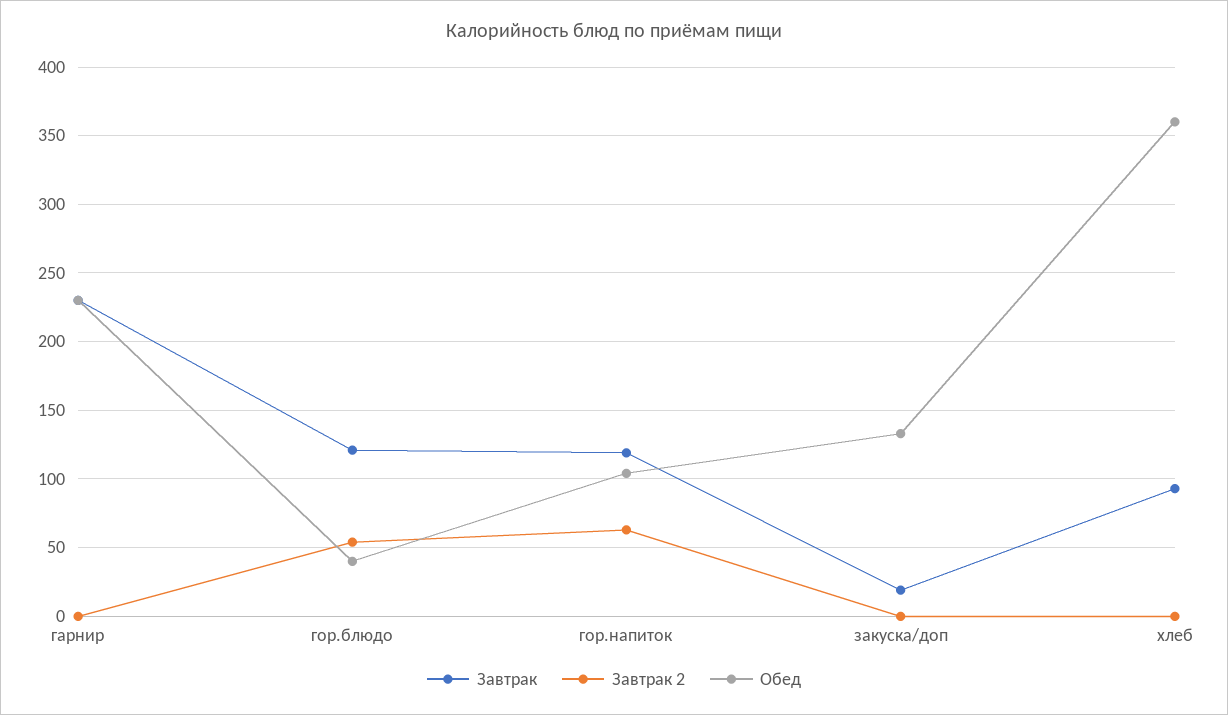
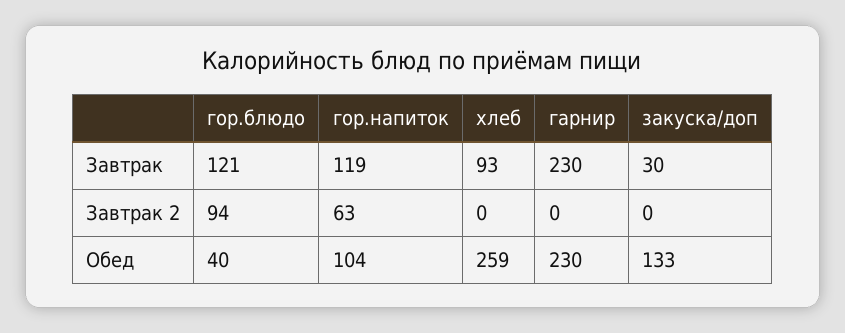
Завтрак 2, гор.блюдо: 55 -> 94
Завтрак, закуска/доп: 20 -> 30
Обед, хлеб: 360 -> 259

